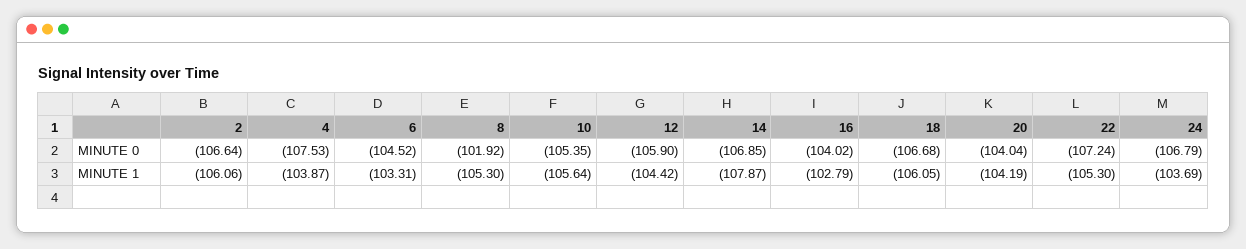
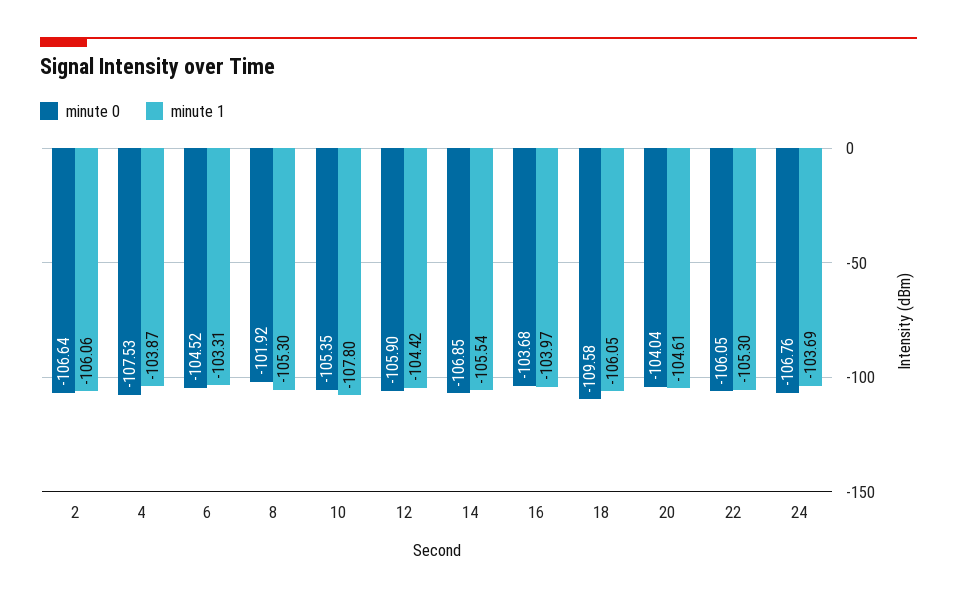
MINUTE 0, 16: -104.02 -> -103.68
MINUTE 0, 18: -106.68 -> -109.58
MINUTE 0, 22: -107.24 -> -106.05
MINUTE 0, 24: -106.79 -> -106.76
MINUTE 1, 10: -105.64 -> -107.8
MINUTE 1, 14: -107.87 -> -105.54
MINUTE 1, 16: -102.79 -> -103.97
MINUTE 1, 20: -104.19 -> -104.61

